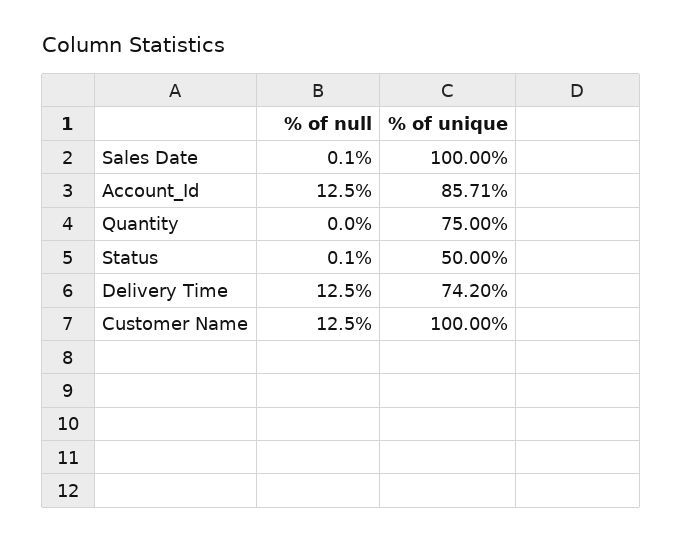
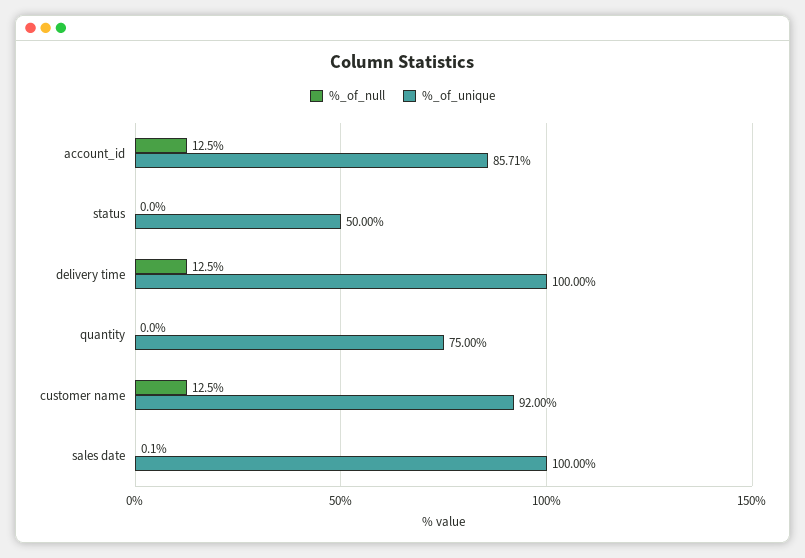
% of null, Status: 0.1 -> 0
% of unique, Delivery Time: 74.2 -> 100
% of unique, Customer Name: 100 -> 92

